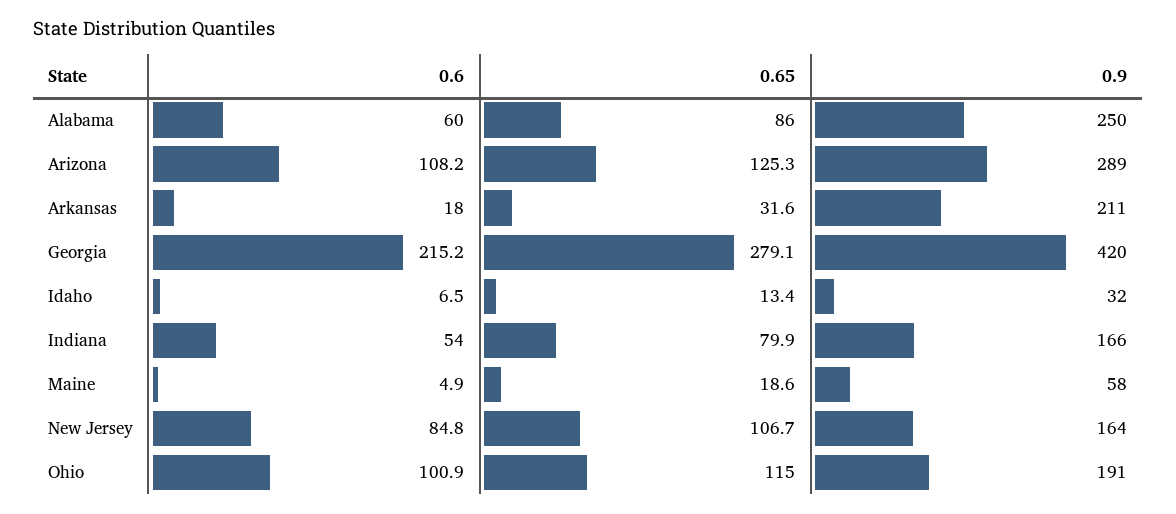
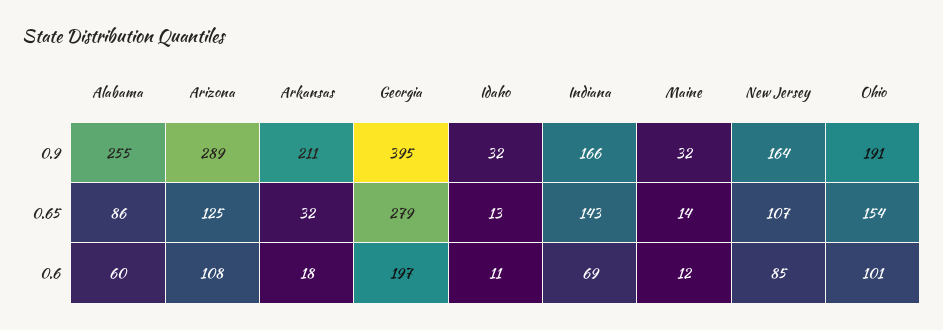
0.9, Alabama: 250 -> 255
0.6, Georgia: 215.2 -> 197
0.9, Georgia: 420 -> 395
0.6, Idaho: 6.5 -> 11
0.6, Indiana: 54 -> 69
0.65, Indiana: 79.9 -> 143
0.6, Maine: 4.9 -> 12
0.65, Maine: 18.6 -> 14
0.9, Maine: 58 -> 32
0.65, Ohio: 115 -> 154

